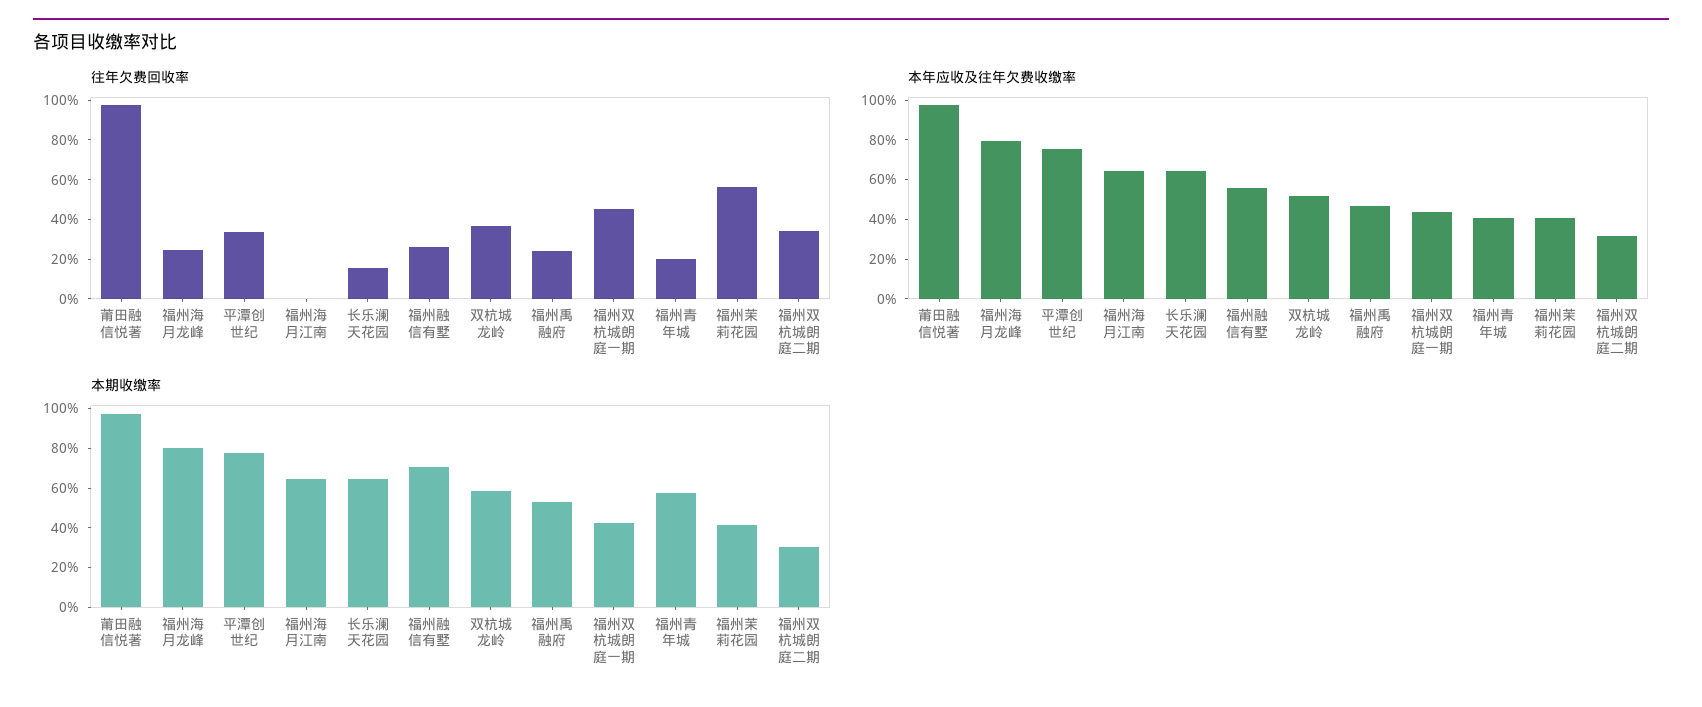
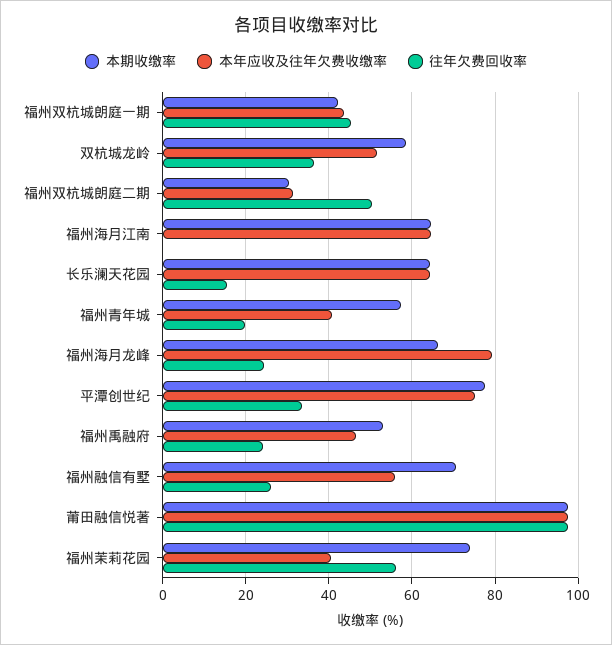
往年欠费回收率, 福州双杭城朗庭二期: 35 -> 50
本期收缴率, 福州海月龙峰: 80 -> 66
本期收缴率, 福州茉莉花园: 40 -> 74

